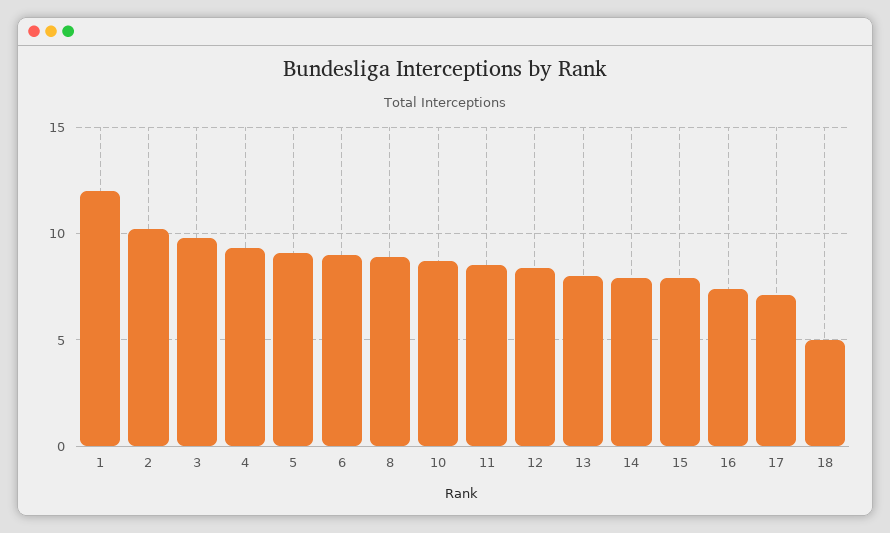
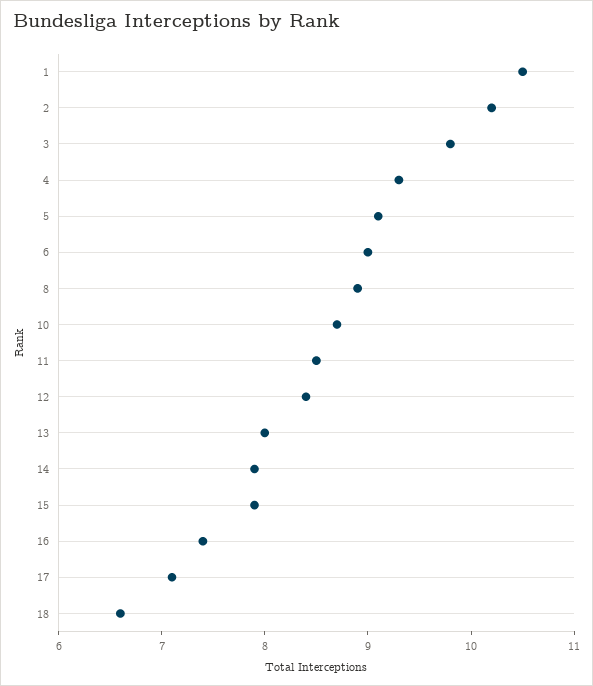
1: 12 -> 10.5
18: 5 -> 6.6

